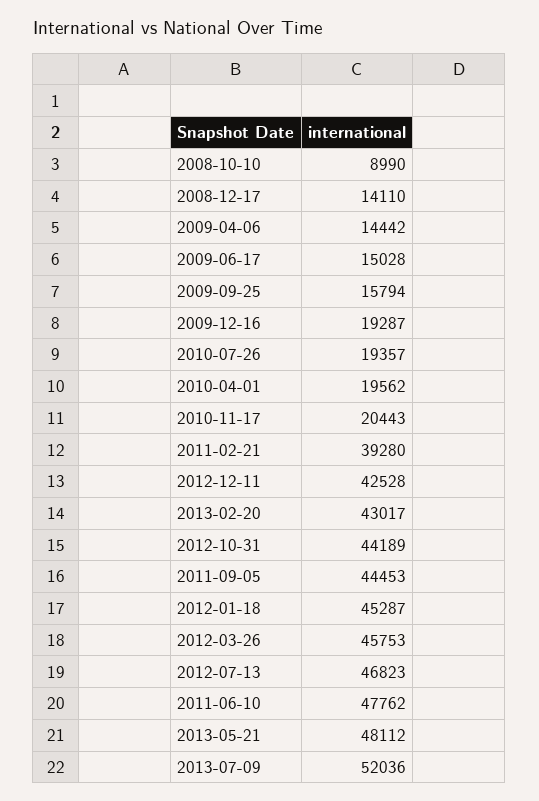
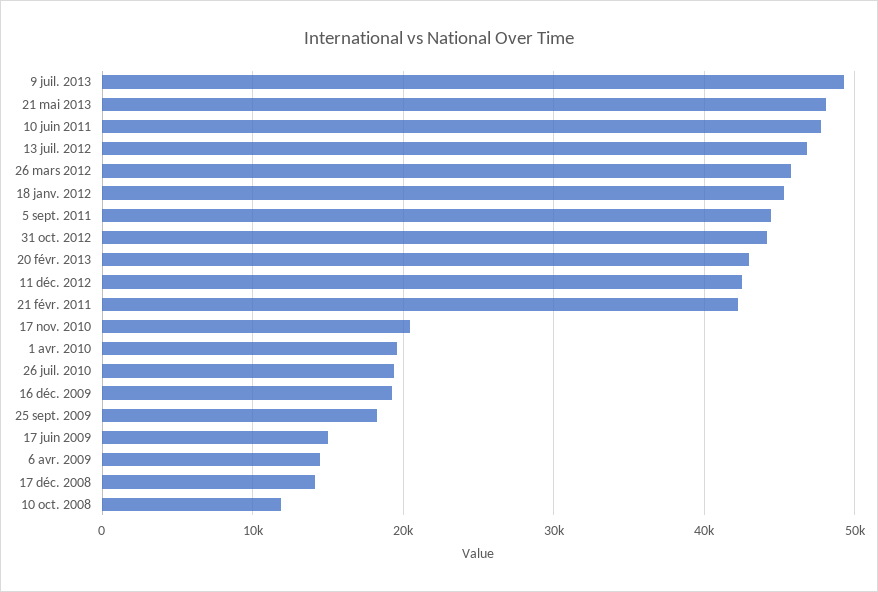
2008-10-10: 8990 -> 12000
2009-09-25: 15794 -> 18000
2011-02-21: 39280 -> 42000
2013-07-09: 52036 -> 49000

